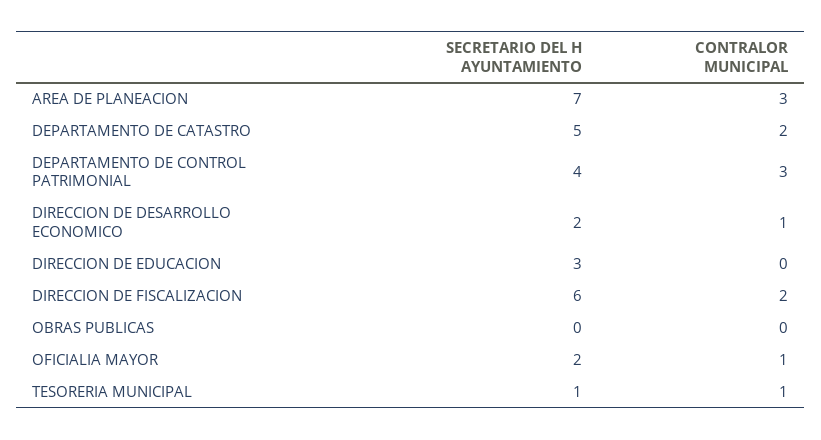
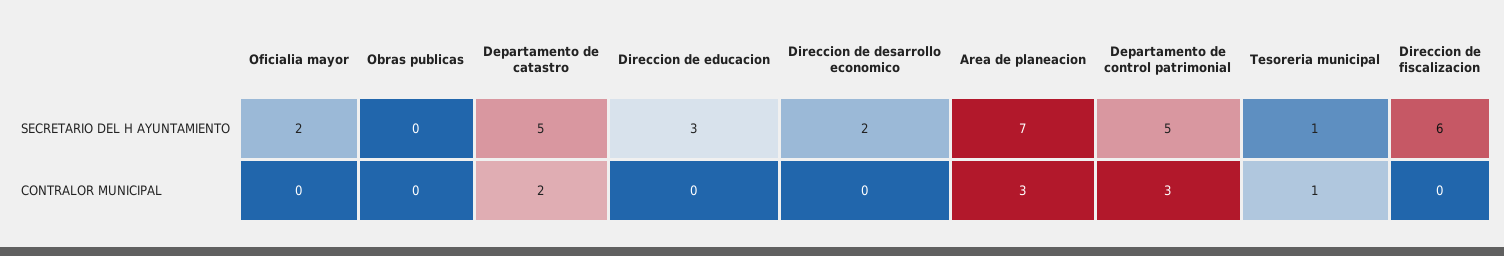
SECRETARIO DEL H AYUNTAMIENTO, DEPARTAMENTO DE CONTROL PATRIMONIAL: 4 -> 5
CONTRALOR MUNICIPAL, DIRECCION DE DESARROLLO ECONOMICO: 1 -> 0
CONTRALOR MUNICIPAL, DIRECCION DE FISCALIZACION: 2 -> 0
CONTRALOR MUNICIPAL, OFICIALIA MAYOR: 1 -> 0

